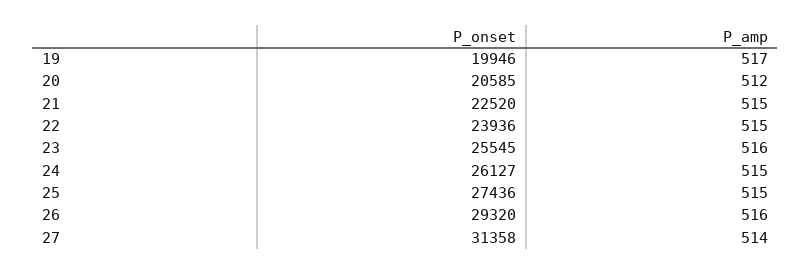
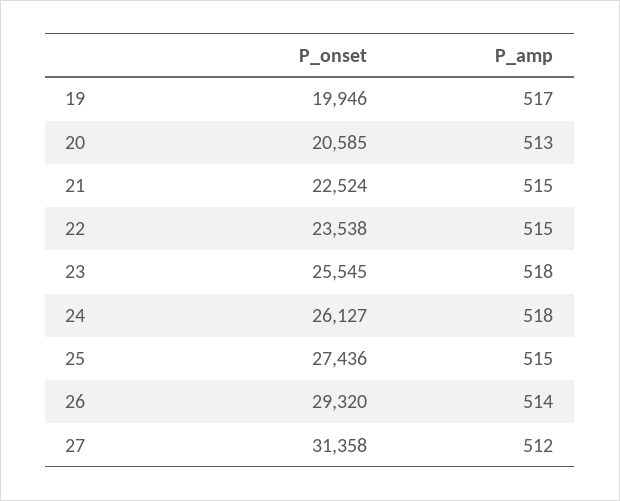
P_amp, 20: 512 -> 513
P_onset, 21: 22520 -> 22524
P_onset, 22: 23936 -> 23538
P_amp, 23: 516 -> 518
P_amp, 24: 515 -> 518
P_amp, 26: 516 -> 514
P_amp, 27: 514 -> 512

